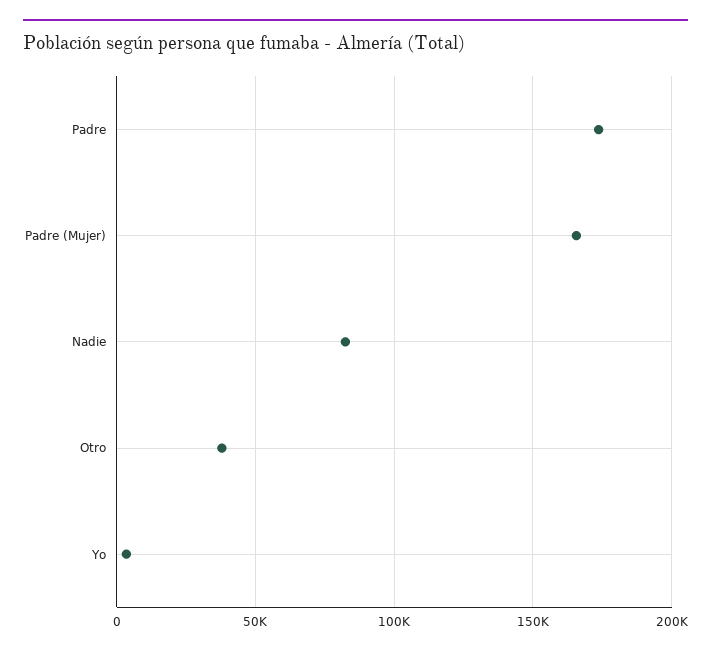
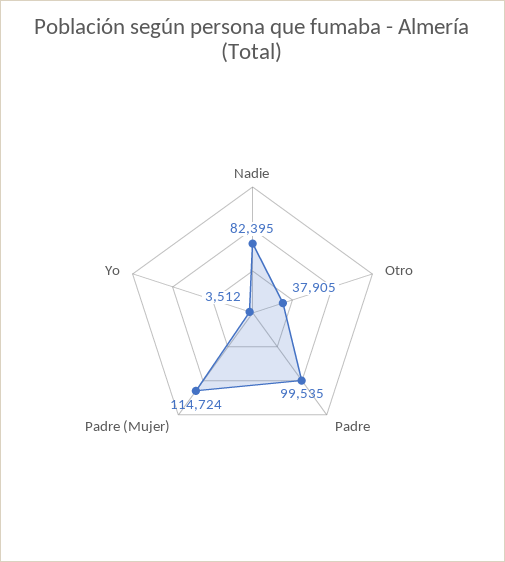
Padre: 175000 -> 99535
Padre (Mujer): 165000 -> 114724

